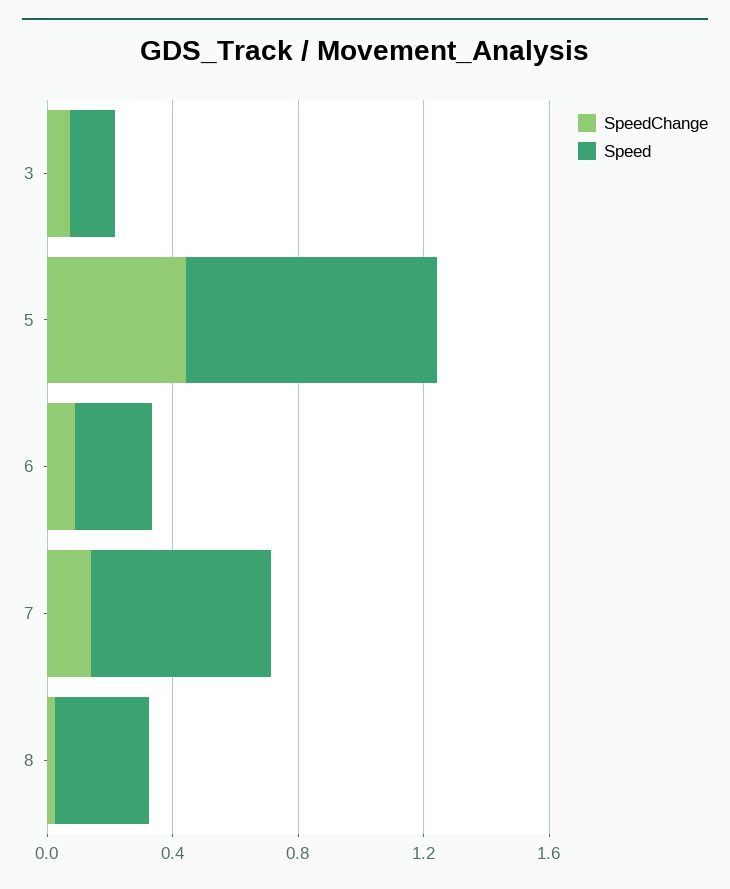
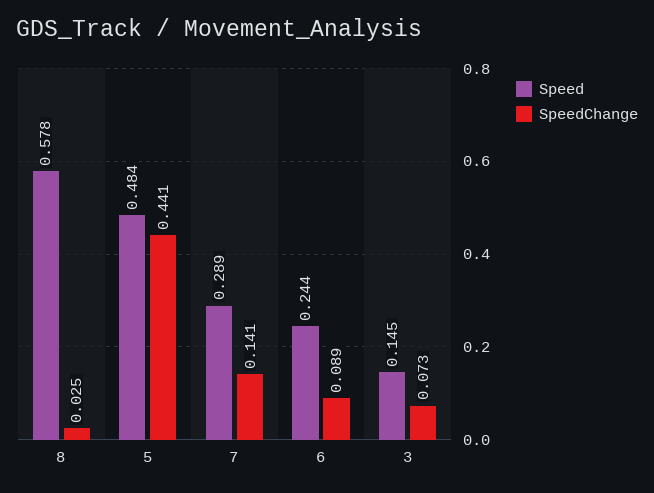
Speed, 5: 0.8 -> 0.484
Speed, 7: 0.6 -> 0.289
Speed, 8: 0.3 -> 0.578

